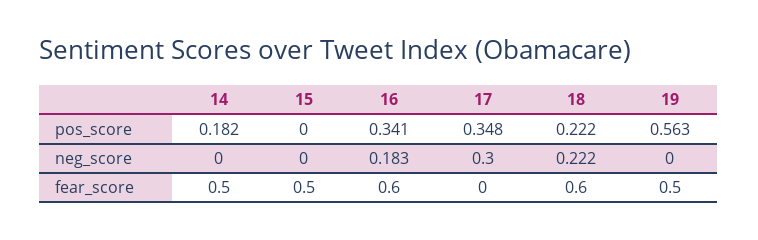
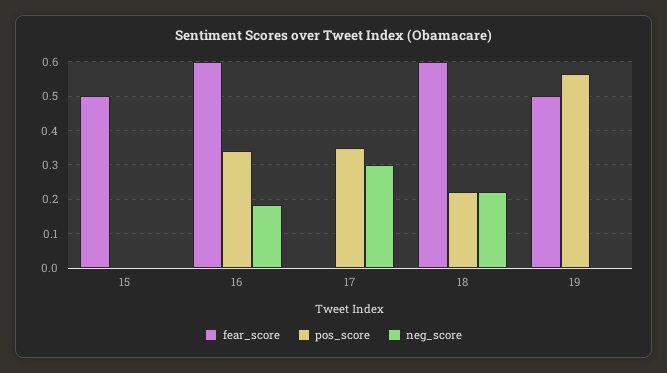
pos_score, 14: 0.182 -> none
neg_score, 14: 0 -> none
fear_score, 14: 0.5 -> none

